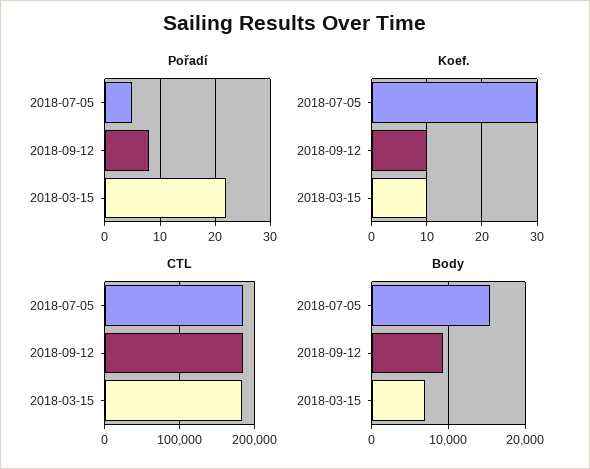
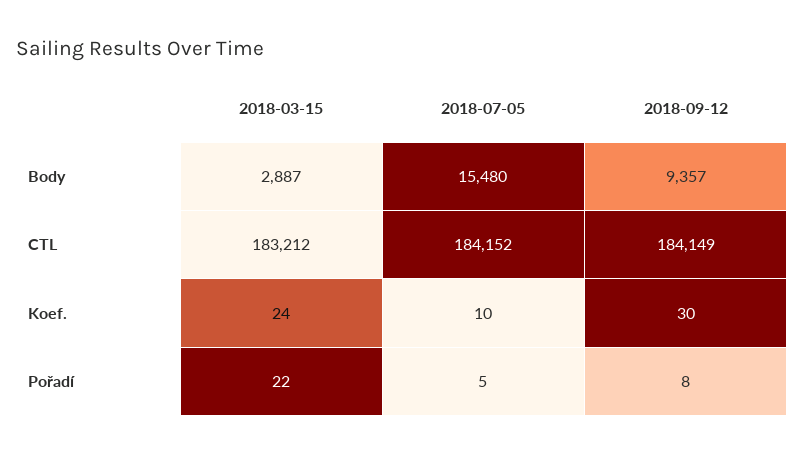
Koef., 2018-07-05: 30 -> 10
Koef., 2018-09-12: 10 -> 30
Koef., 2018-03-15: 10 -> 24
Body, 2018-03-15: 7000 -> 2887

